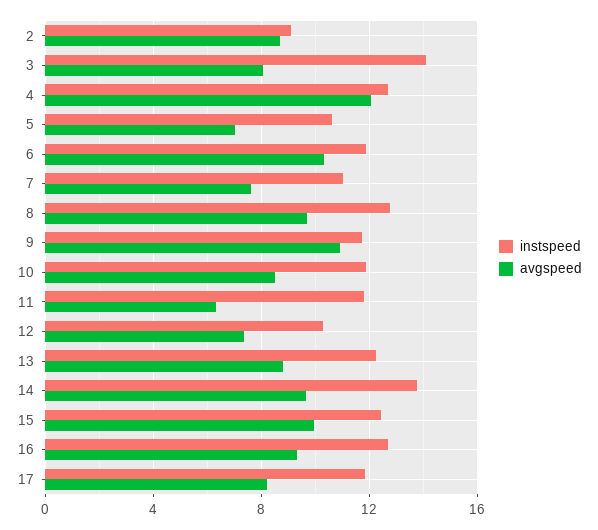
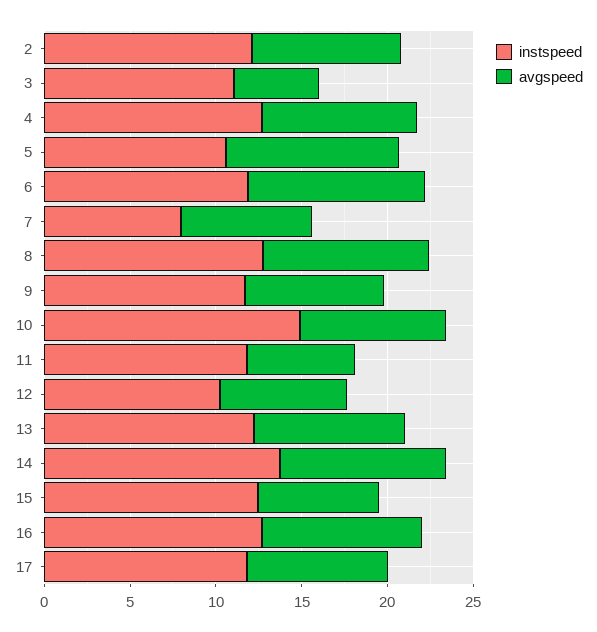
instspeed, 2: 9 -> 12
instspeed, 3: 14 -> 11
avgspeed, 3: 8 -> 5
avgspeed, 4: 12 -> 9
avgspeed, 5: 7 -> 10
instspeed, 7: 11 -> 8
avgspeed, 9: 11 -> 8
instspeed, 10: 12 -> 15
avgspeed, 15: 10 -> 7

